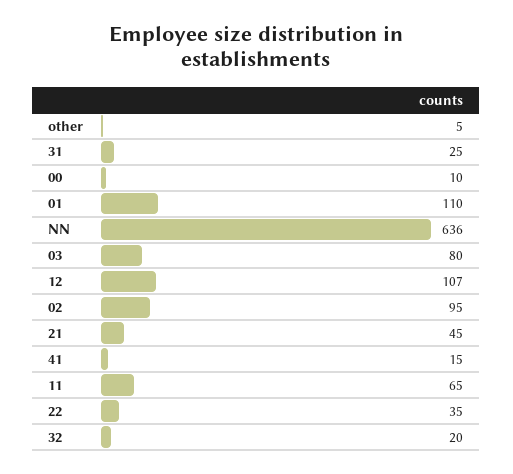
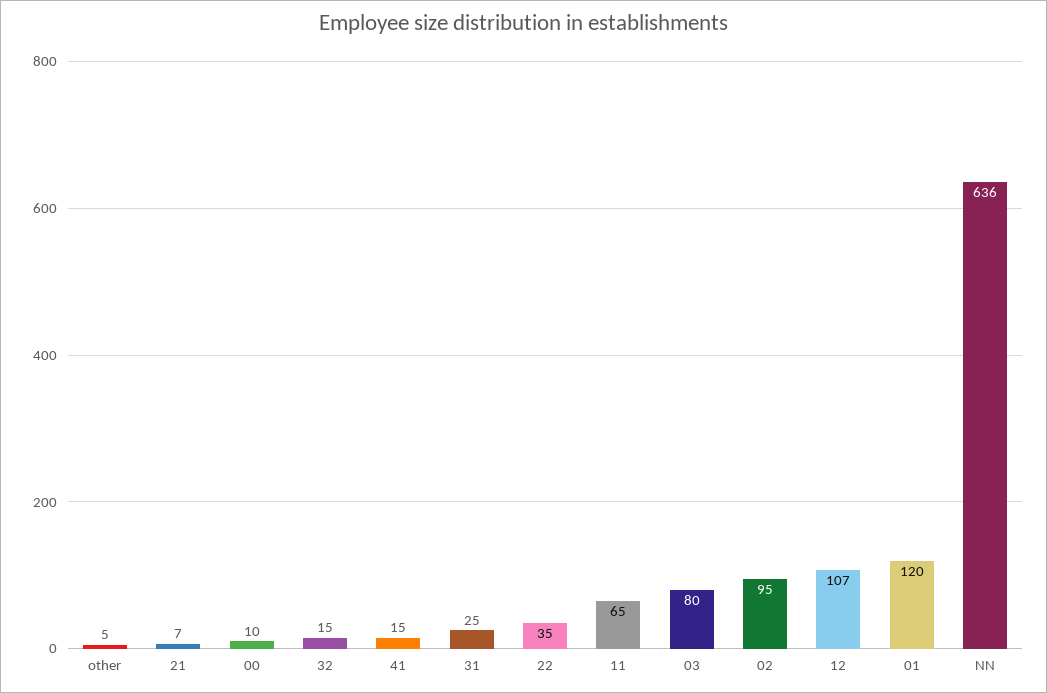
01: 110 -> 120
21: 45 -> 7
32: 20 -> 15

